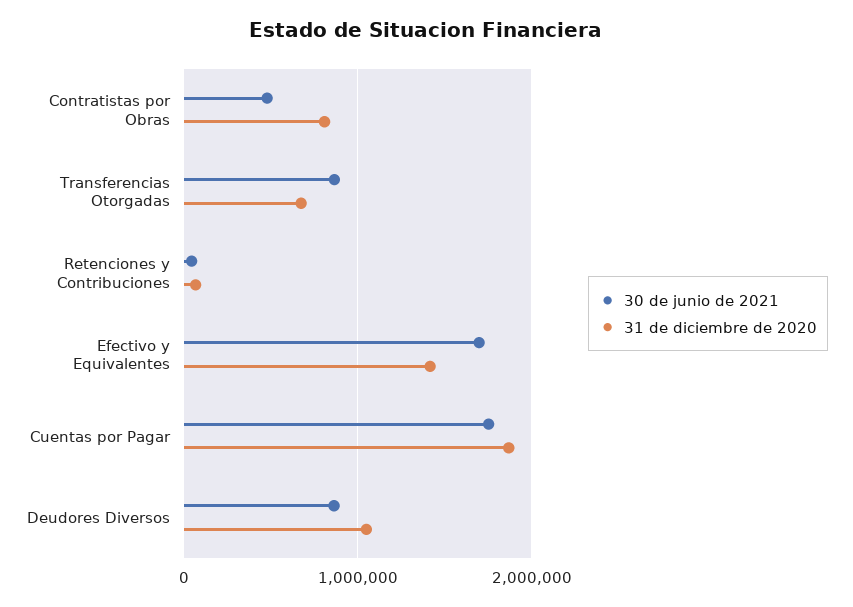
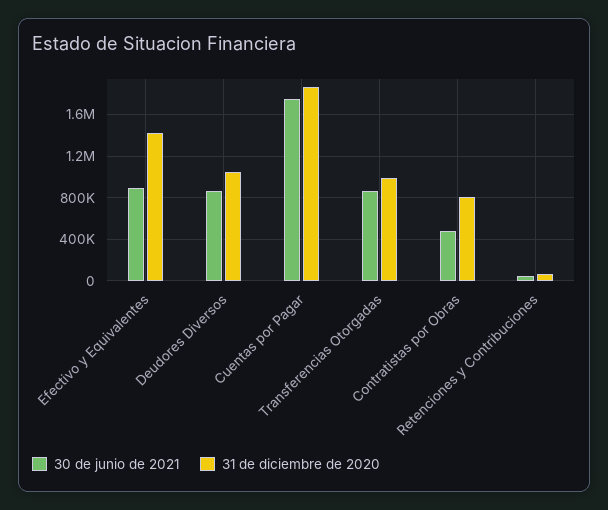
31 de diciembre de 2020, Transferencias Otorgadas: 700000 -> 1000000
30 de junio de 2021, Efectivo y Equivalentes: 1700000 -> 900000

